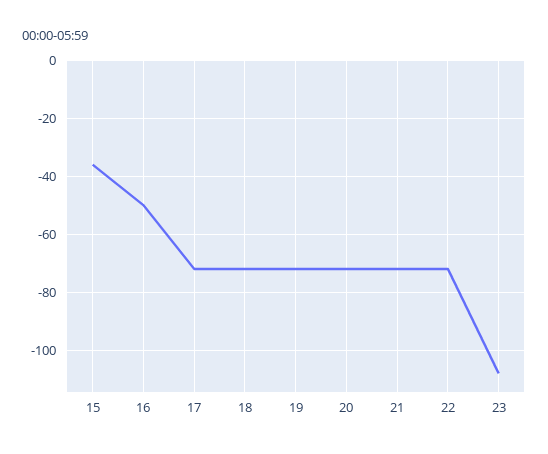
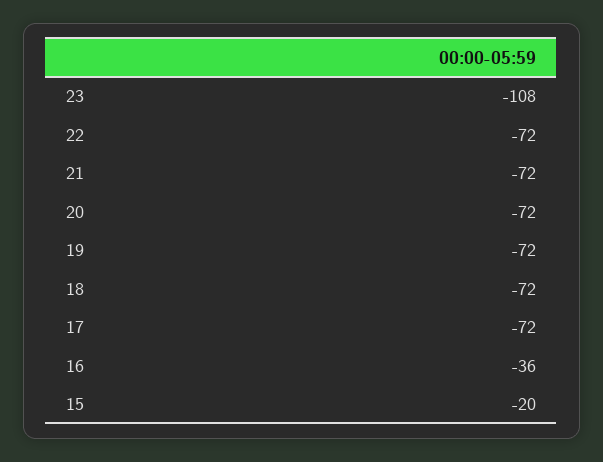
15: -35 -> -20
16: -50 -> -36

